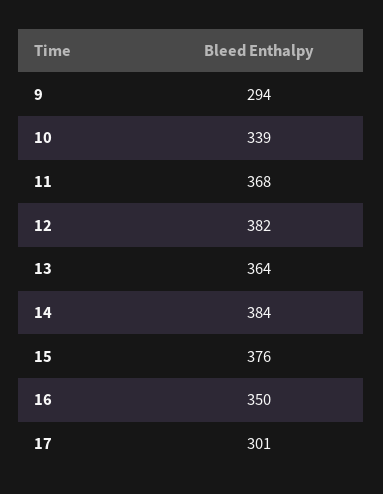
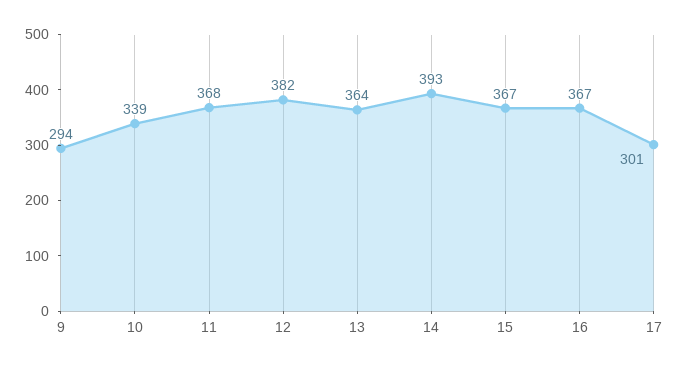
14: 384 -> 393
15: 376 -> 367
16: 350 -> 367

